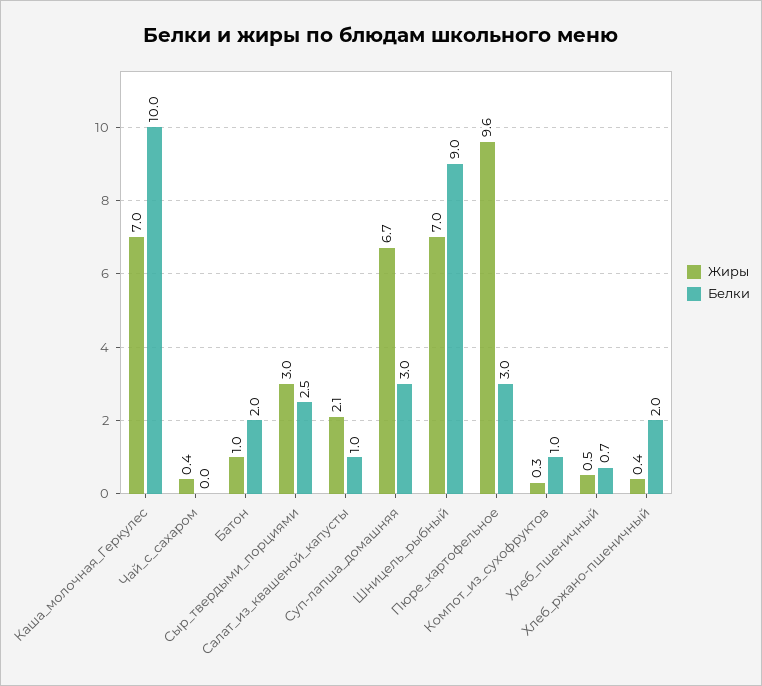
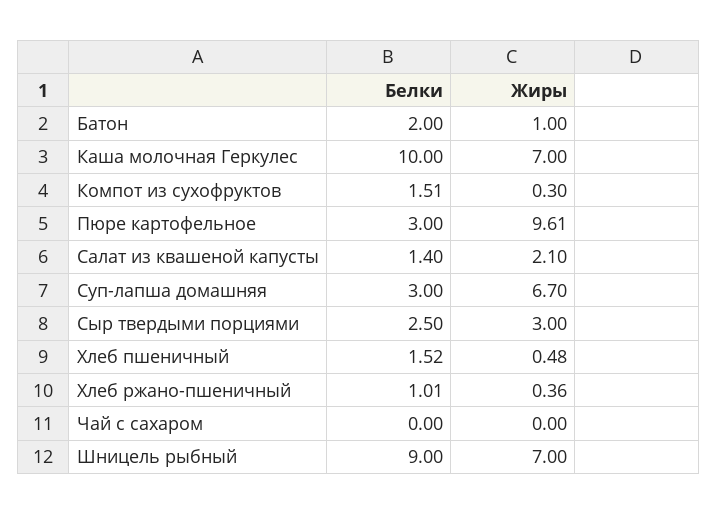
Жиры, Чай_с_сахаром: 0.4 -> 0
Белки, Салат_из_квашеной_капусты: 1 -> 1.4
Белки, Компот_из_сухофруктов: 1 -> 1.51
Белки, Хлеб_пшеничный: 0.7 -> 1.52
Белки, Хлеб_ржано-пшеничный: 2 -> 1.01

